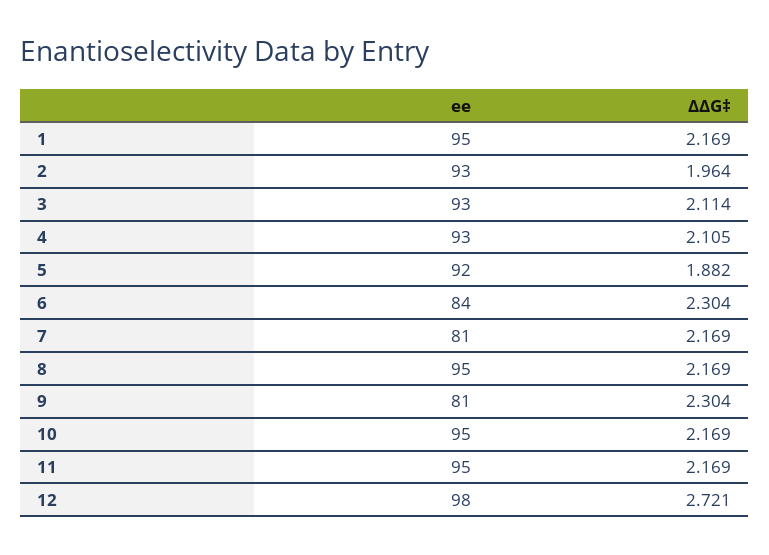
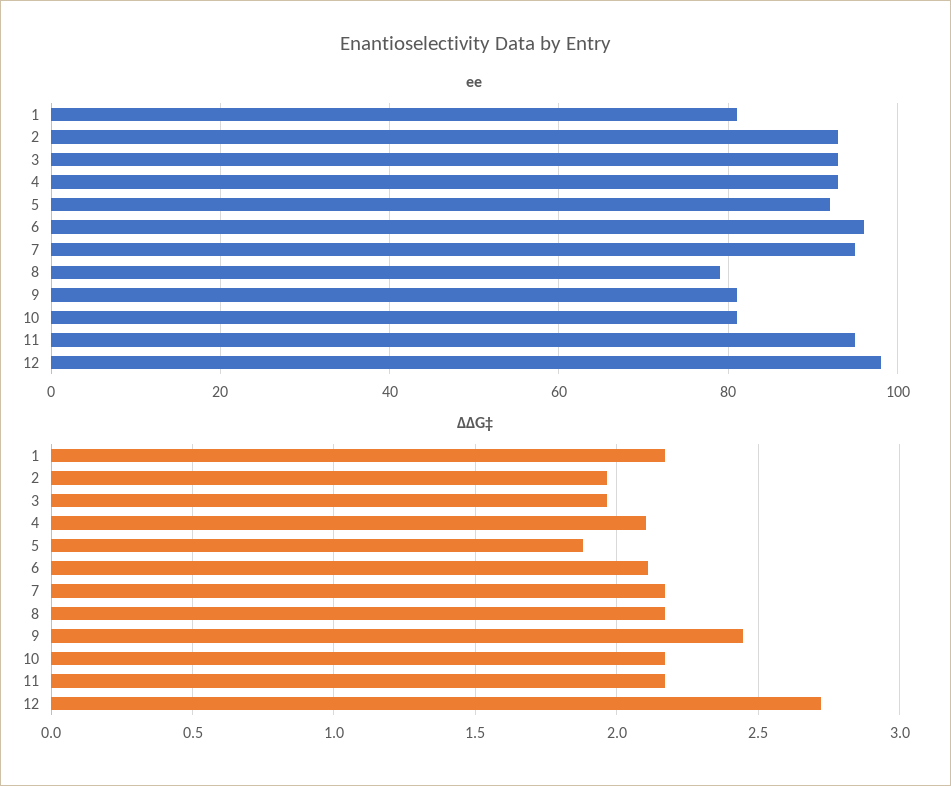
ee, 1: 95 -> 80
ΔΔG‡, 3: 2.114 -> 1.95
ee, 6: 84 -> 95
ΔΔG‡, 6: 2.304 -> 2.1
ee, 7: 81 -> 95
ee, 8: 95 -> 80
ΔΔG‡, 9: 2.304 -> 2.45
ee, 10: 95 -> 80

